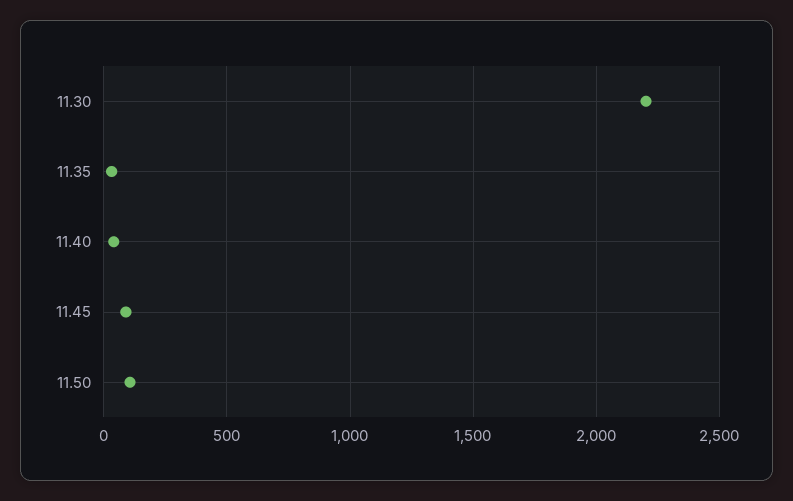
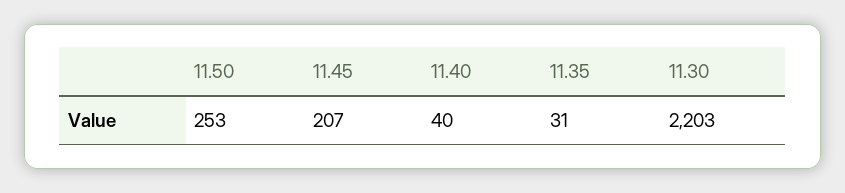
11.45: 100 -> 207
11.50: 100 -> 253

